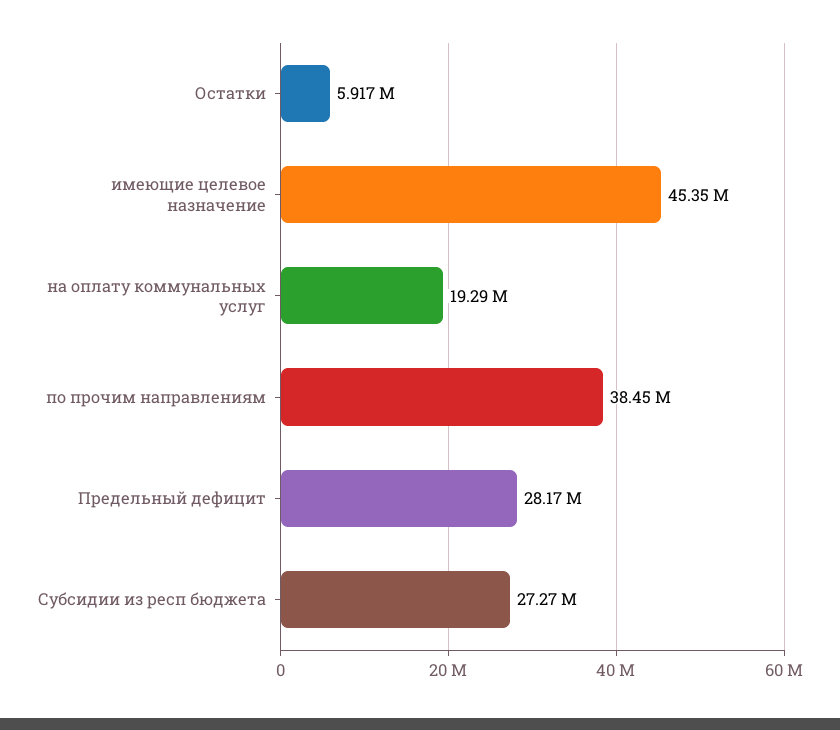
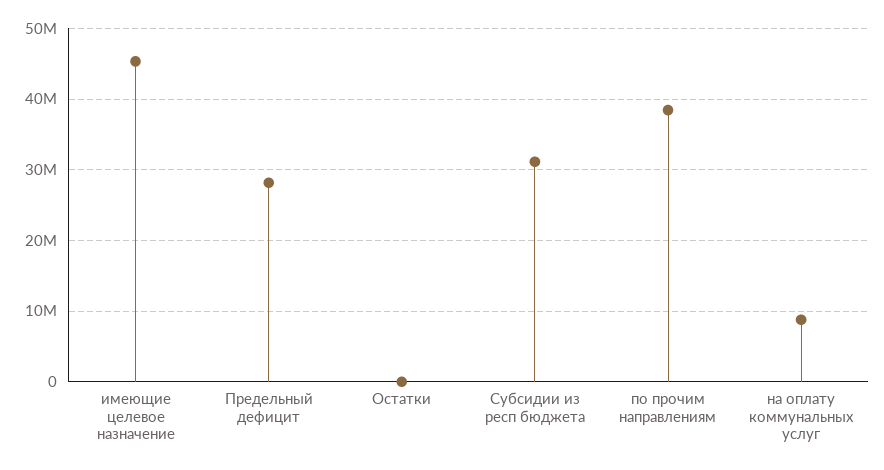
Остатки: 5917000 -> 0
на оплату коммунальных услуг: 19290000 -> 9000000
Субсидии из респ бюджета: 27270000 -> 31000000

